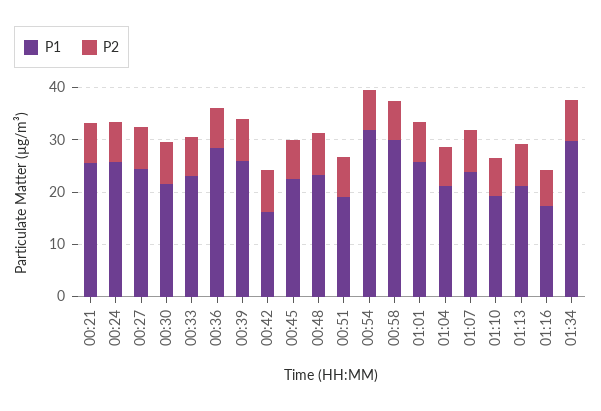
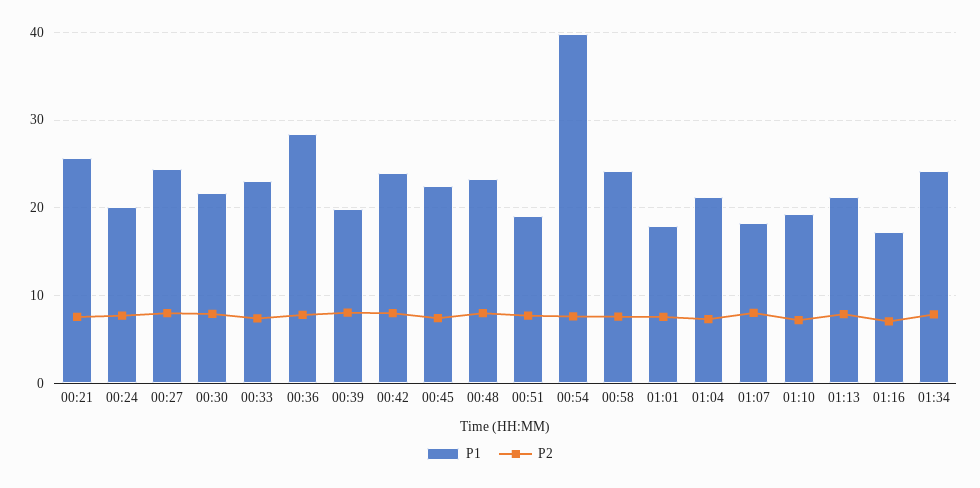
P1, 00:24: 26 -> 20
P1, 00:39: 26 -> 20
P1, 00:42: 16 -> 24
P1, 00:54: 32 -> 40
P1, 00:58: 30 -> 24
P1, 01:01: 26 -> 18
P1, 01:07: 24 -> 18
P1, 01:34: 30 -> 24

